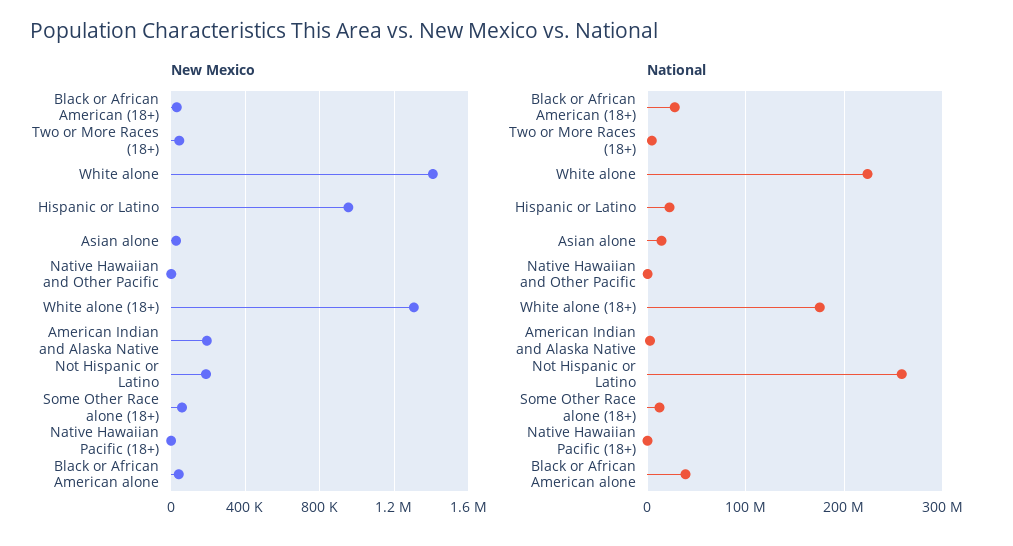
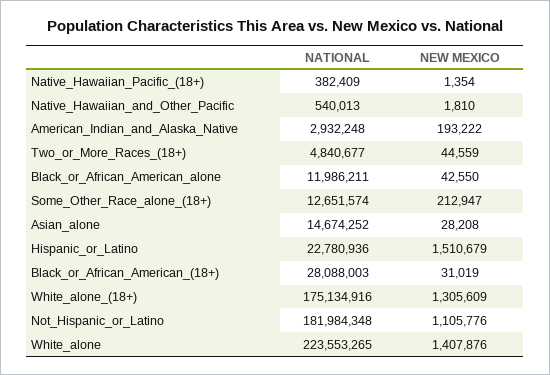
New Mexico, Hispanic or Latino: 950000 -> 1510679
New Mexico, Not Hispanic or Latino: 200000 -> 1105776
New Mexico, Some Other Race alone (18+): 50000 -> 212947
National, Not Hispanic or Latino: 260000000 -> 181984348
National, Black or African American alone: 40000000 -> 11986211

